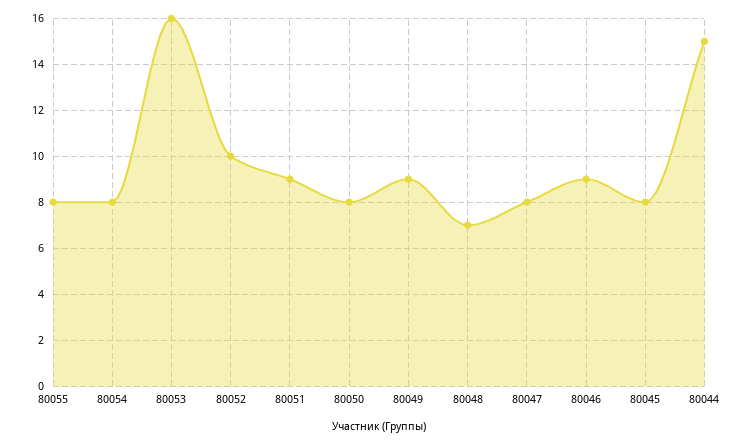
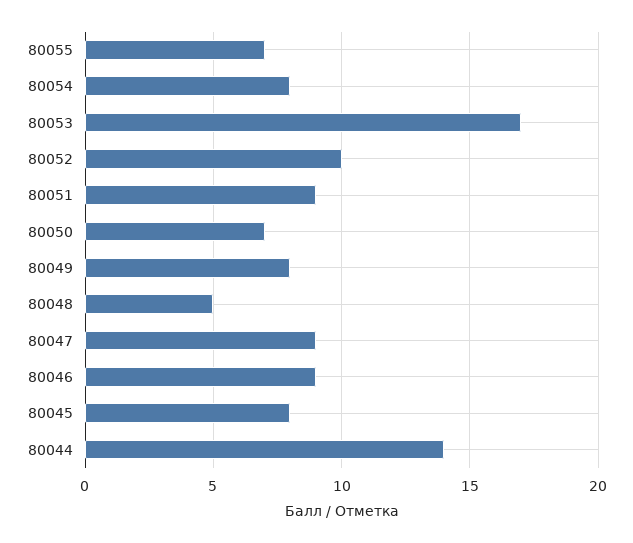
80055: 8 -> 7
80053: 16 -> 17
80050: 8 -> 7
80049: 9 -> 8
80048: 7 -> 5
80047: 8 -> 9
80044: 15 -> 14

